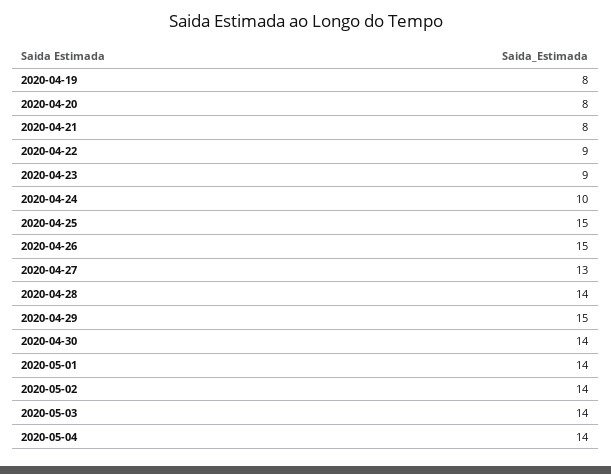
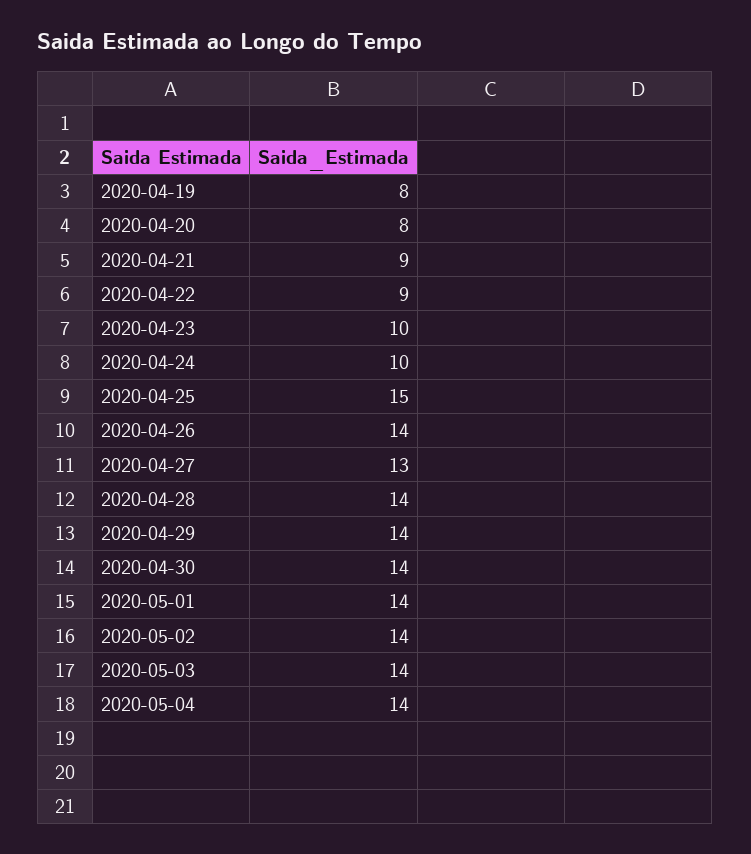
2020-04-21: 8 -> 9
2020-04-23: 9 -> 10
2020-04-26: 15 -> 14
2020-04-29: 15 -> 14

